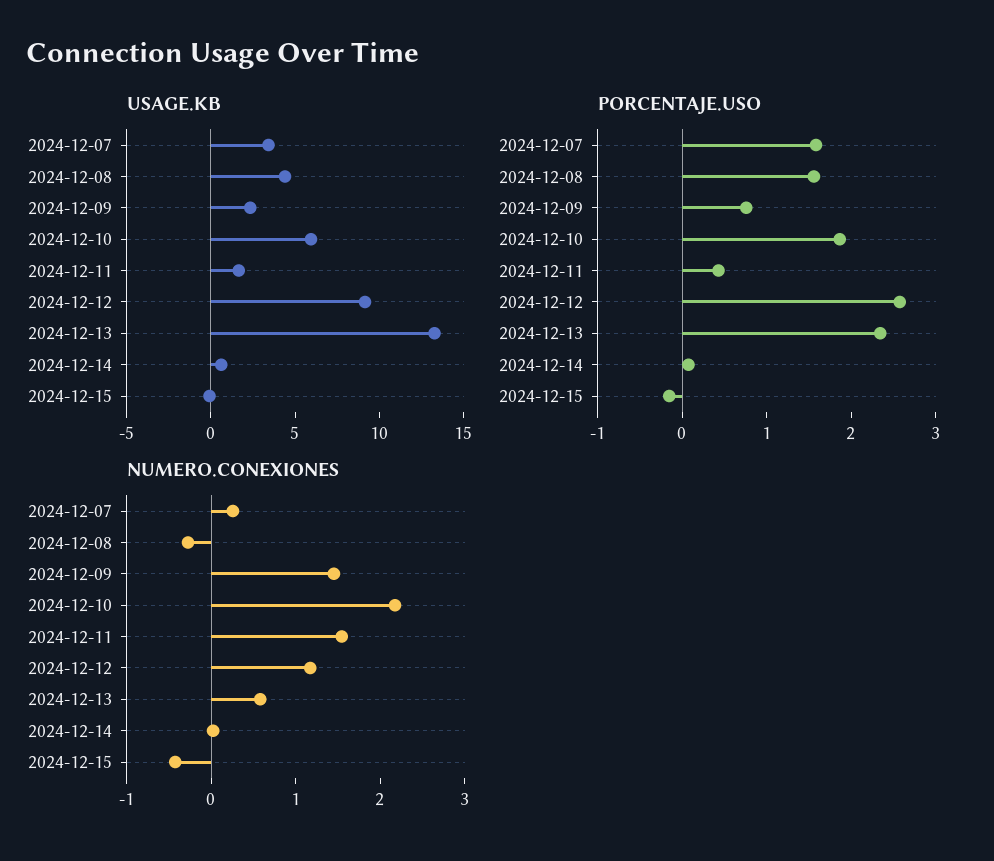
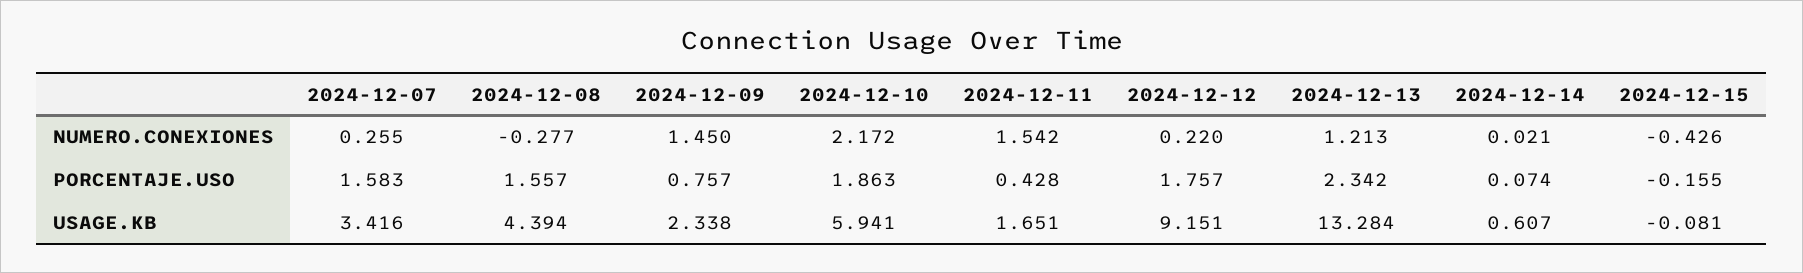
PORCENTAJE.USO, 2024-12-12: 2.6 -> 1.757
NUMERO.CONEXIONES, 2024-12-12: 1.2 -> 0.22
NUMERO.CONEXIONES, 2024-12-13: 0.6 -> 1.213

